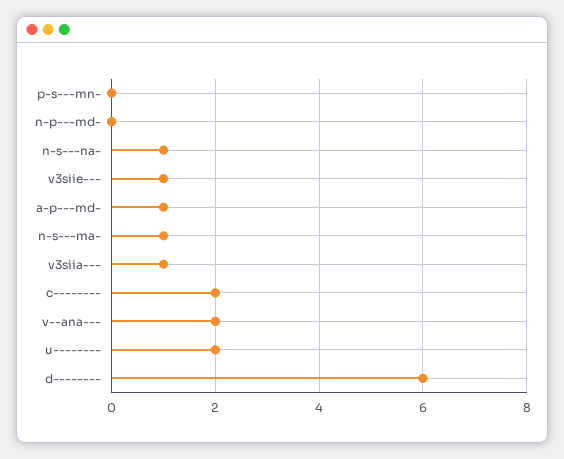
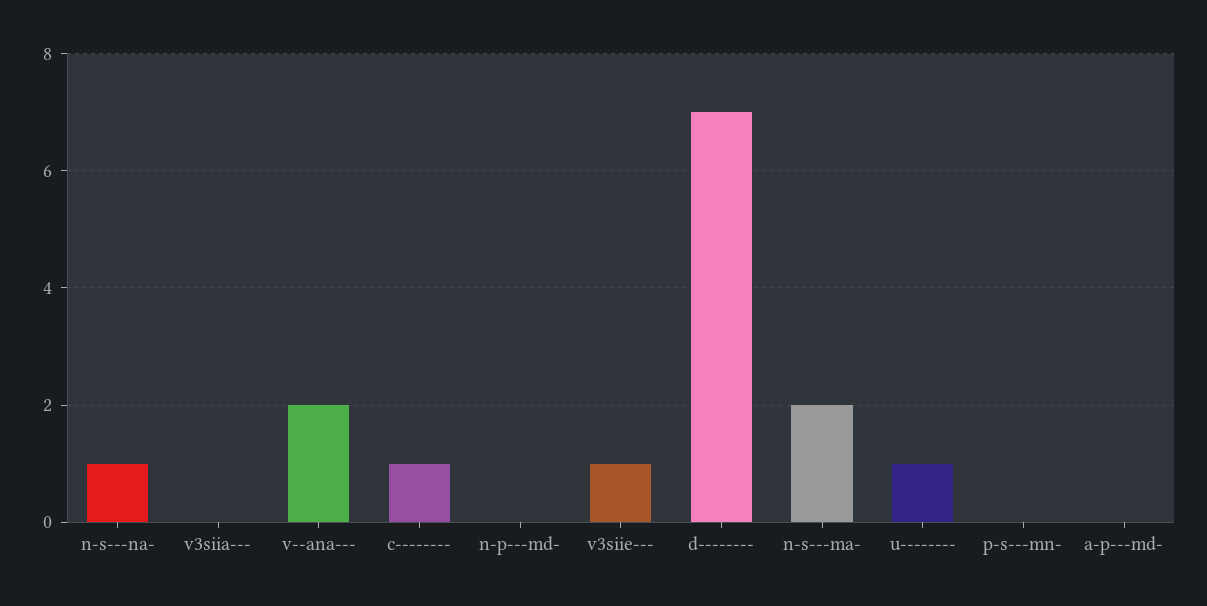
a-p---md-: 1 -> 0
n-s---ma-: 1 -> 2
v3siia---: 1 -> 0
c--------: 2 -> 1
u--------: 2 -> 1
d--------: 6 -> 7

